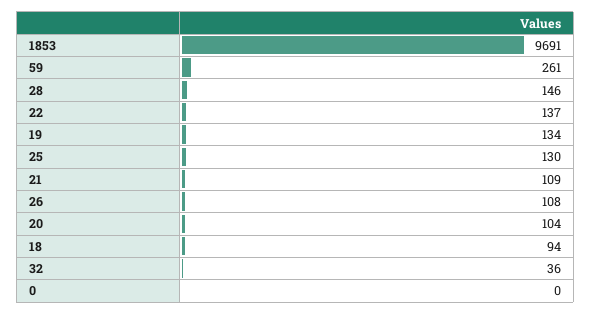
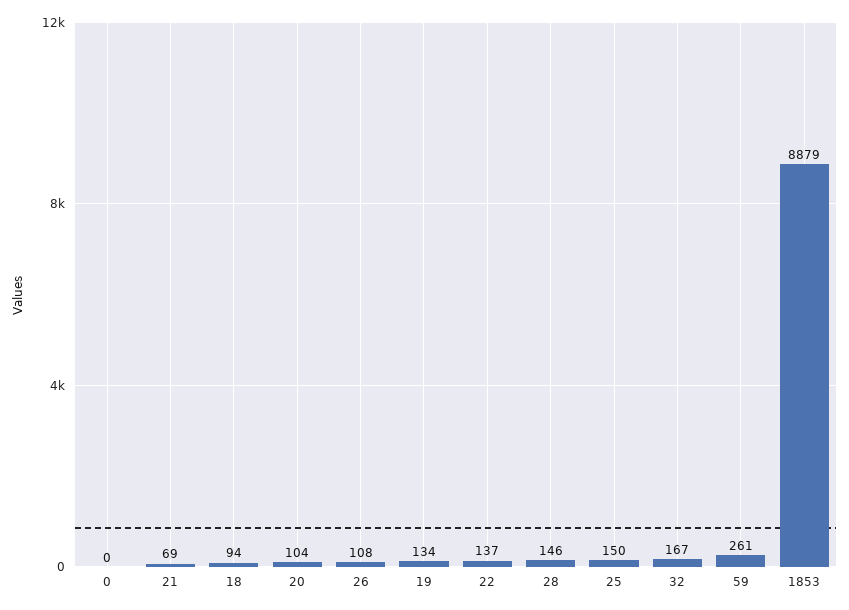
1853: 9691 -> 8879
25: 130 -> 150
21: 109 -> 69
32: 36 -> 167

